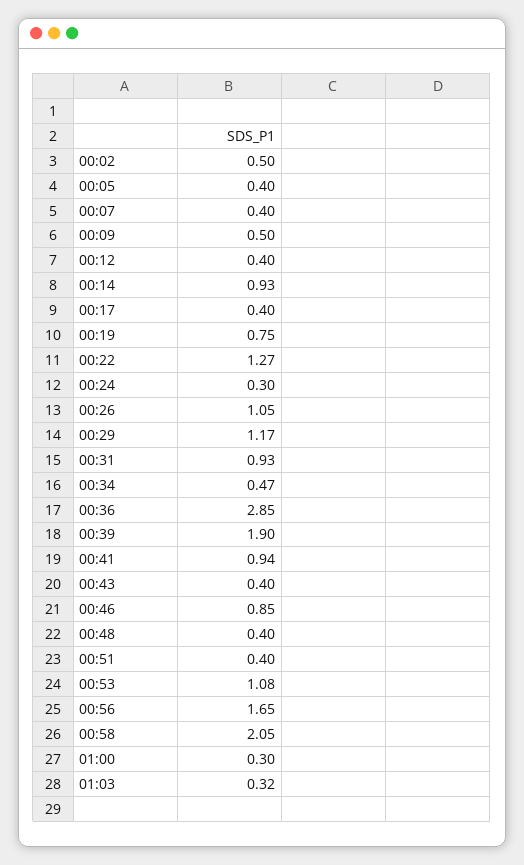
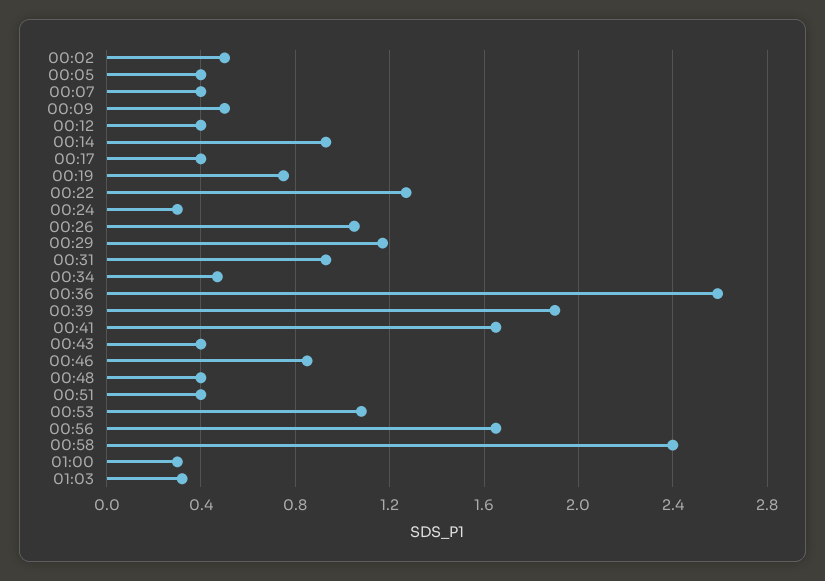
00:36: 2.85 -> 2.6
00:41: 0.94 -> 1.65
00:58: 2.05 -> 2.4

